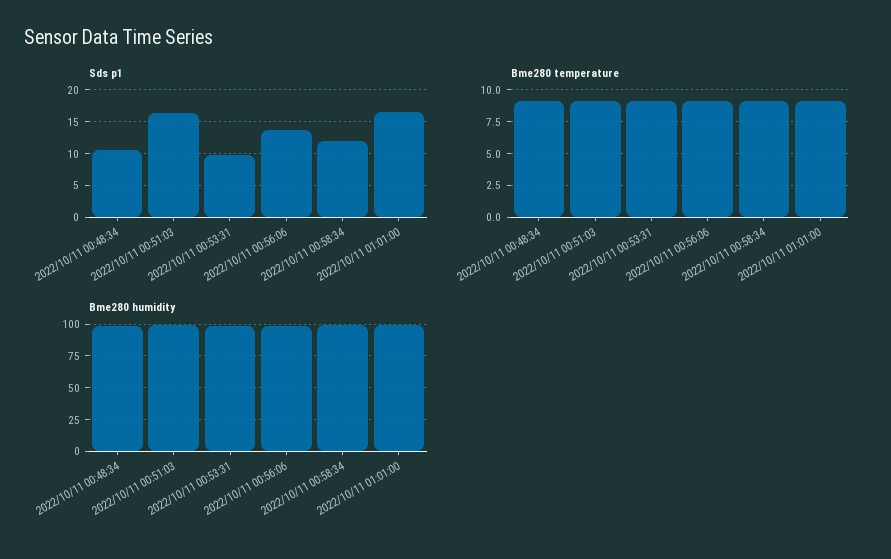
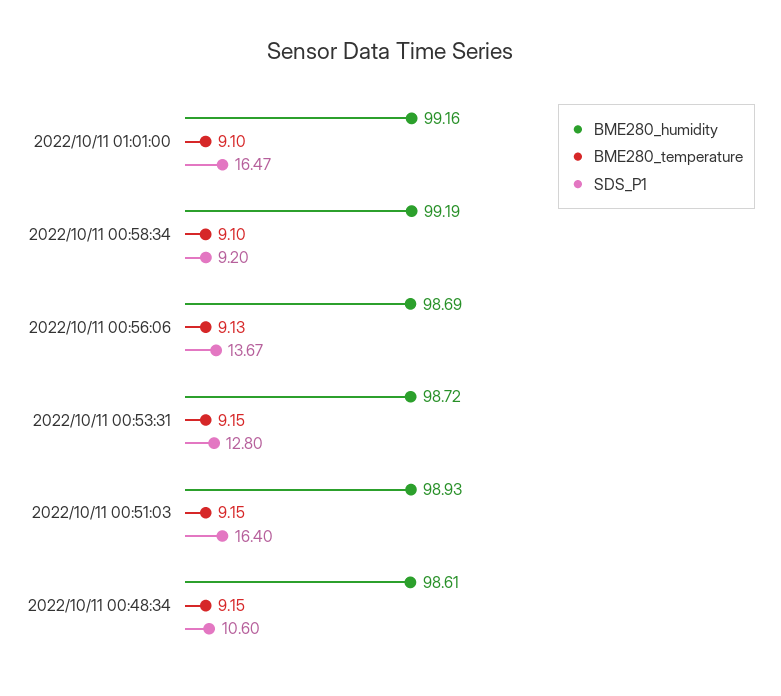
Sds p1, 2022/10/11 00:53:31: 10 -> 12.8
Sds p1, 2022/10/11 00:58:34: 12 -> 9.2

